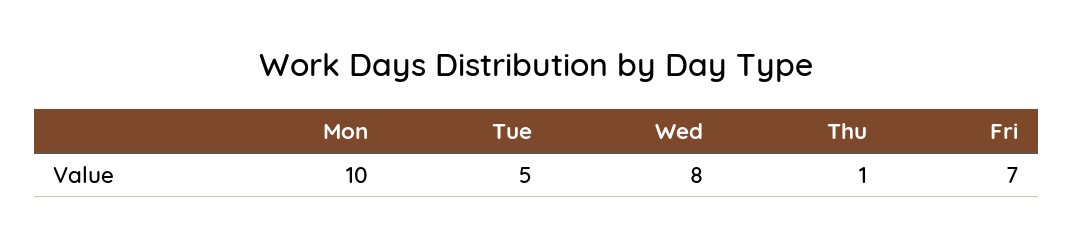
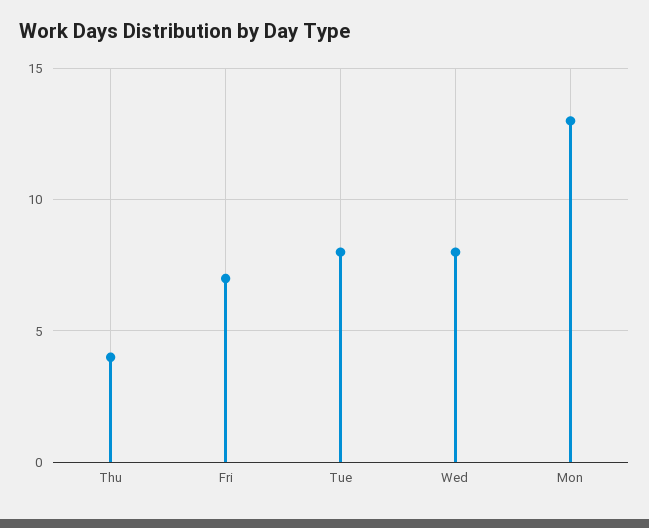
Mon: 10 -> 13
Tue: 5 -> 8
Thu: 1 -> 4

